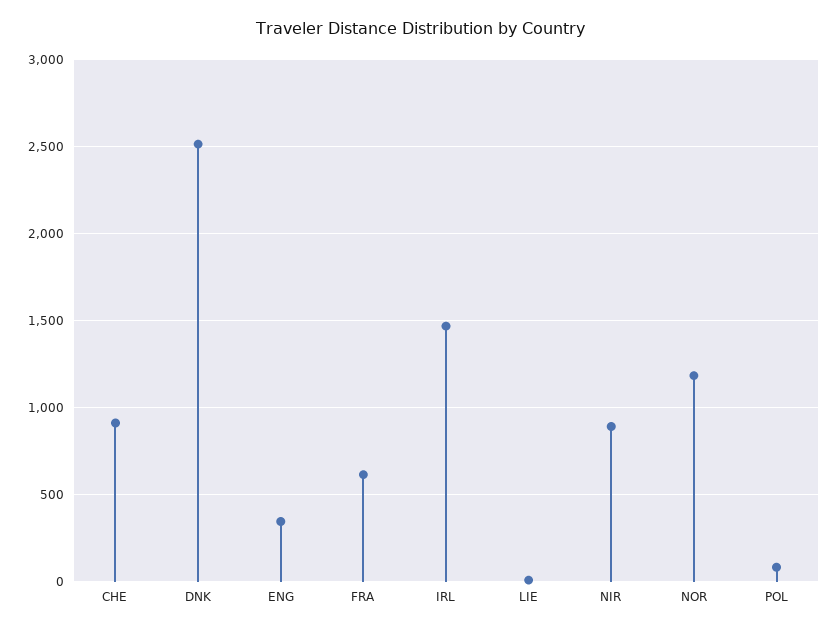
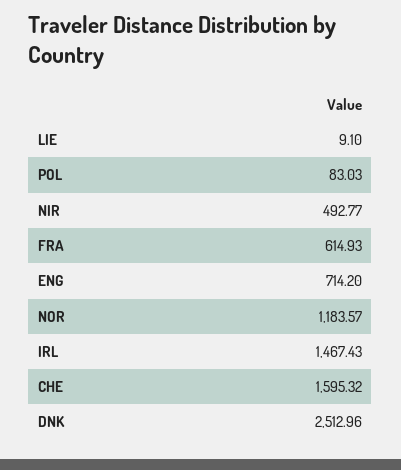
CHE: 900 -> 1595.32
ENG: 350 -> 714.2
NIR: 900 -> 492.77

